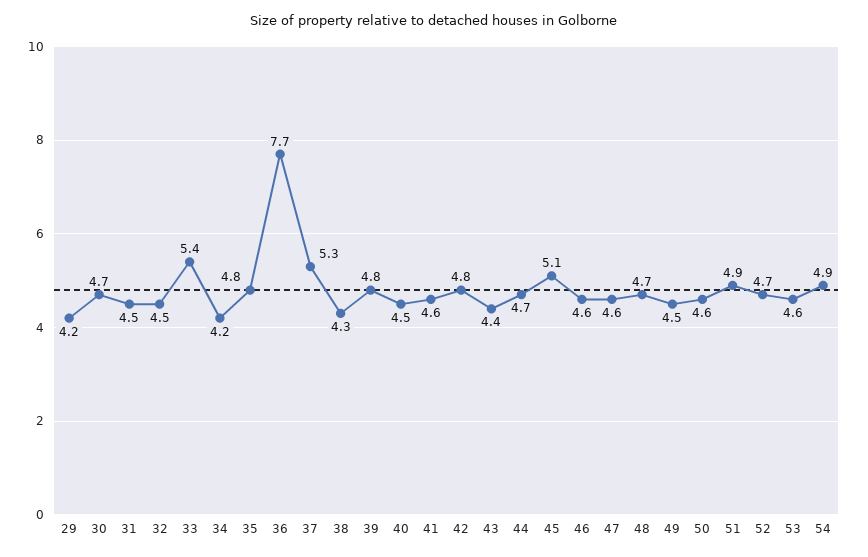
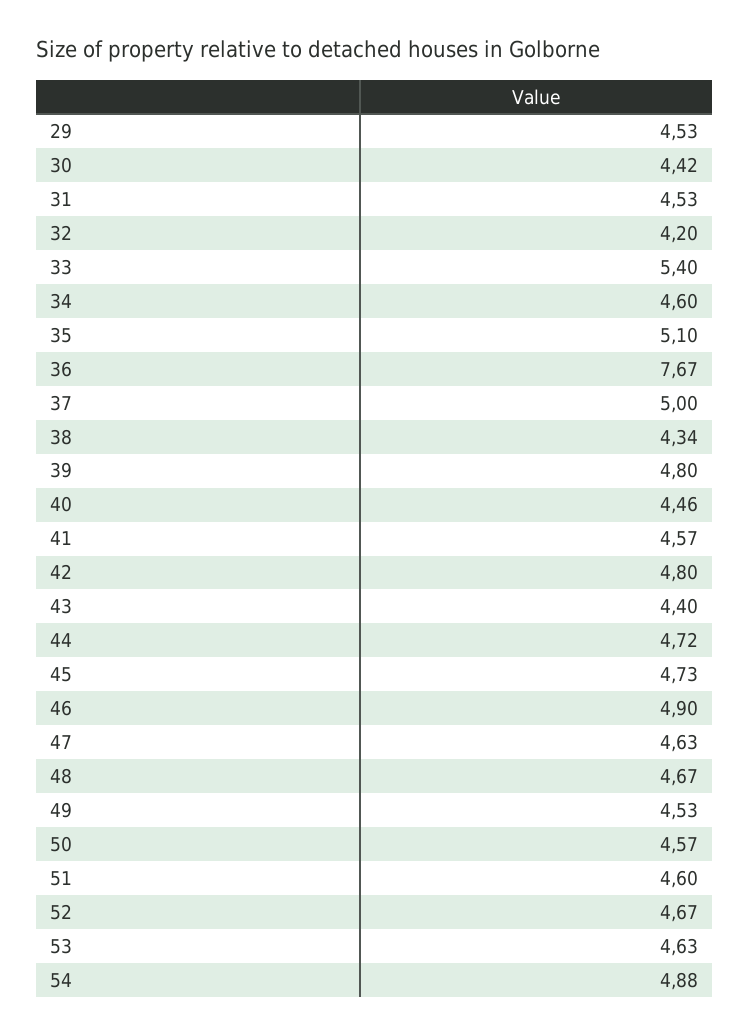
29: 4.2 -> 4.53
30: 4.7 -> 4.42
32: 4.5 -> 4.2
34: 4.2 -> 4.6
35: 4.8 -> 5.1
37: 5.3 -> 5
45: 5.1 -> 4.73
46: 4.6 -> 4.9
51: 4.9 -> 4.6

